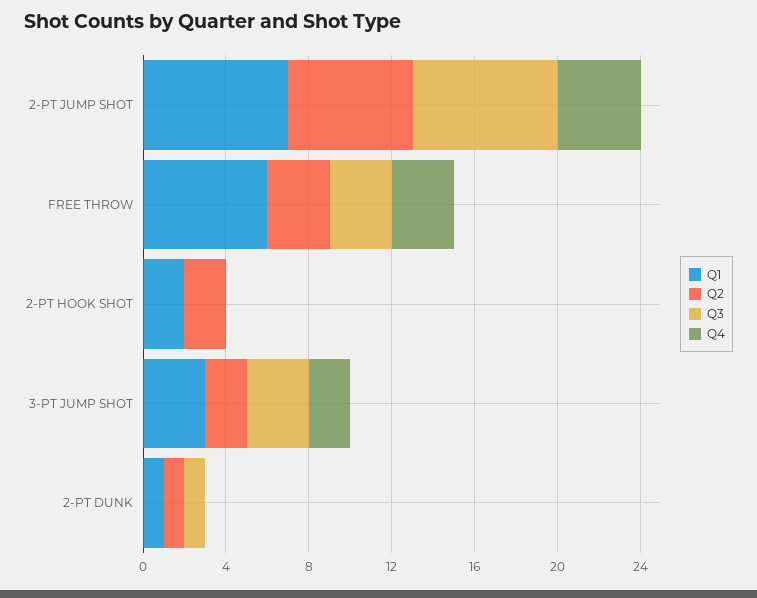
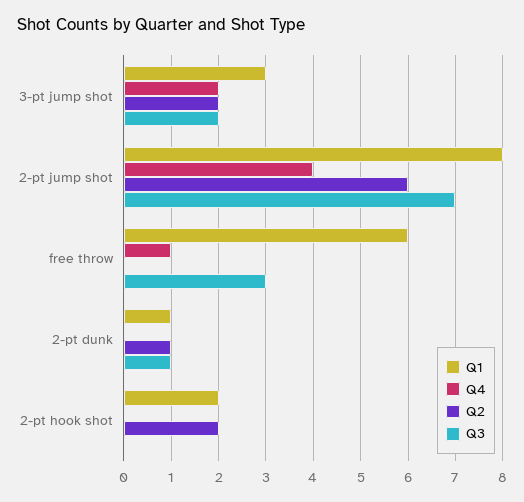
Q1, 2-PT JUMP SHOT: 7 -> 8
Q2, FREE THROW: 3 -> 0
Q4, FREE THROW: 3 -> 1
Q3, 3-PT JUMP SHOT: 3 -> 2

